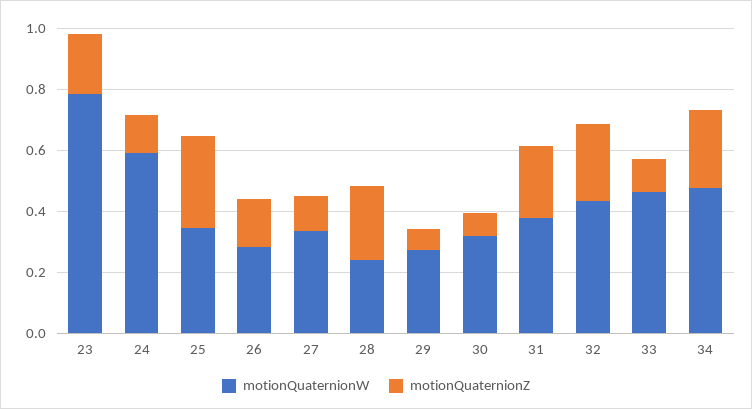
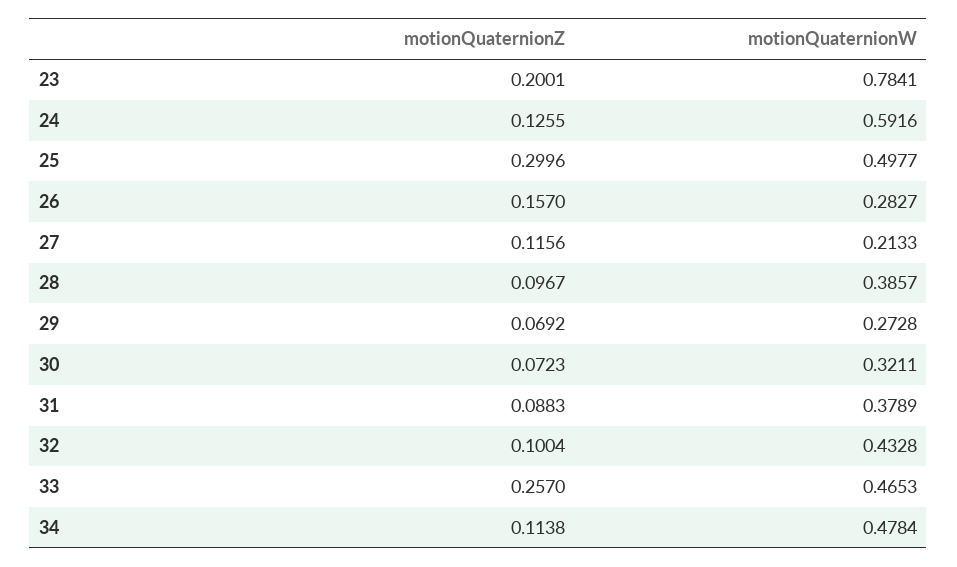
motionQuaternionW, 25: 0.35 -> 0.4977
motionQuaternionW, 27: 0.35 -> 0.2133
motionQuaternionW, 28: 0.25 -> 0.3857
motionQuaternionZ, 28: 0.25 -> 0.0967
motionQuaternionZ, 31: 0.25 -> 0.0883
motionQuaternionZ, 32: 0.25 -> 0.1004
motionQuaternionZ, 33: 0.1 -> 0.257
motionQuaternionZ, 34: 0.25 -> 0.1138

